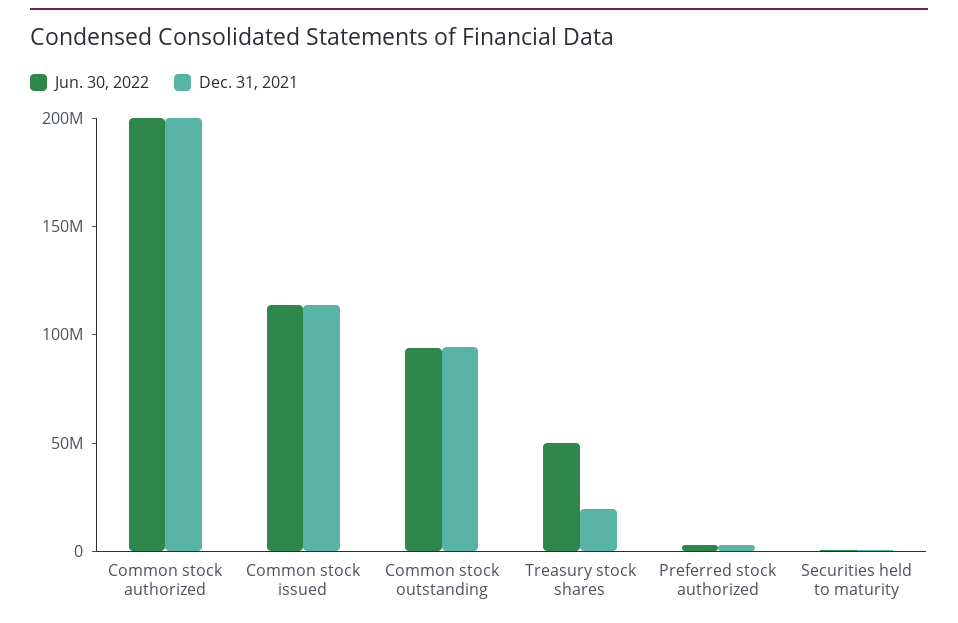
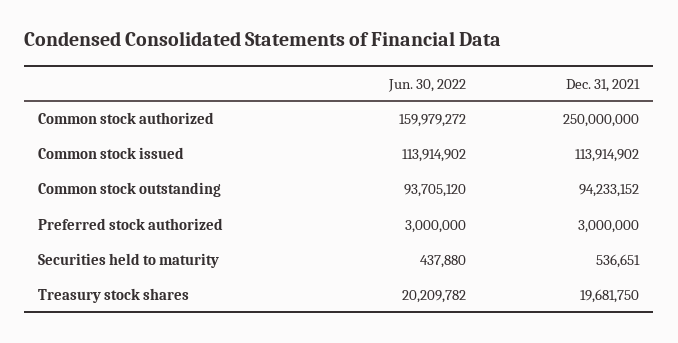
Jun. 30, 2022, Common stock authorized: 200000000 -> 159979272
Dec. 31, 2021, Common stock authorized: 200000000 -> 250000000
Jun. 30, 2022, Treasury stock shares: 50000000 -> 20209782

